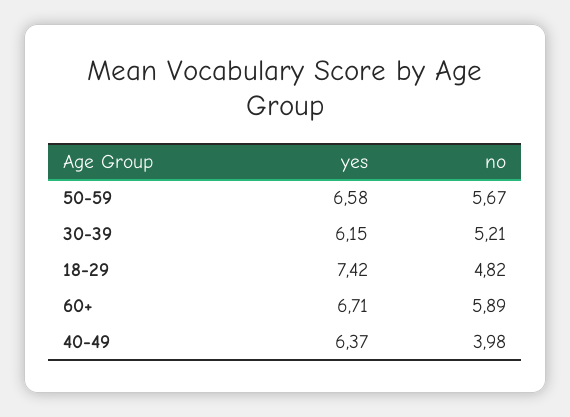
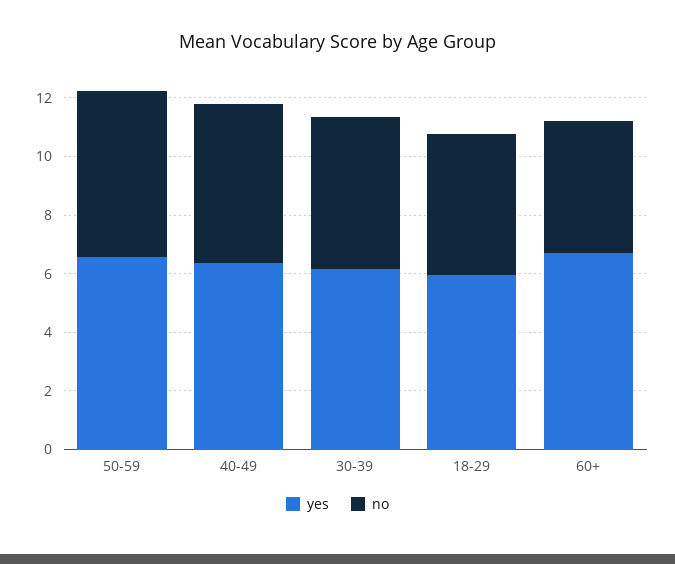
yes, 18-29: 7.42 -> 6
no, 60+: 5.89 -> 4.5
no, 40-49: 3.98 -> 5.5

